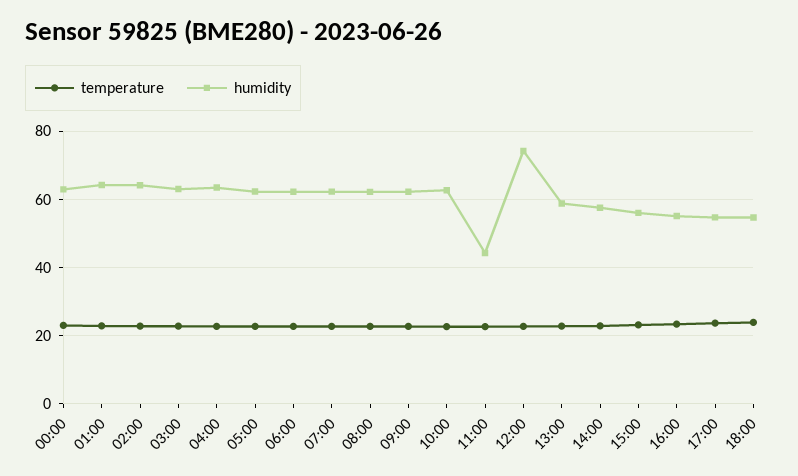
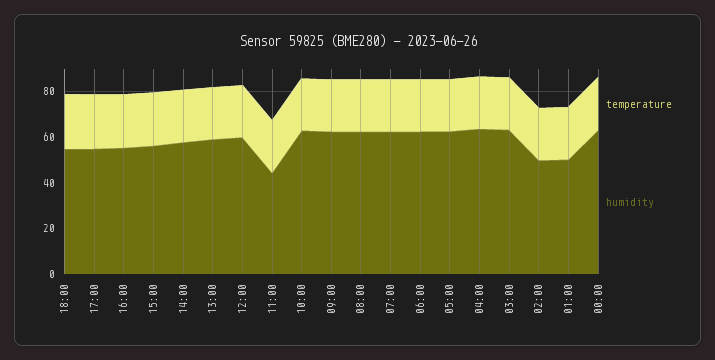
humidity, 01:00: 64 -> 50
humidity, 02:00: 64 -> 50
humidity, 12:00: 74 -> 60

